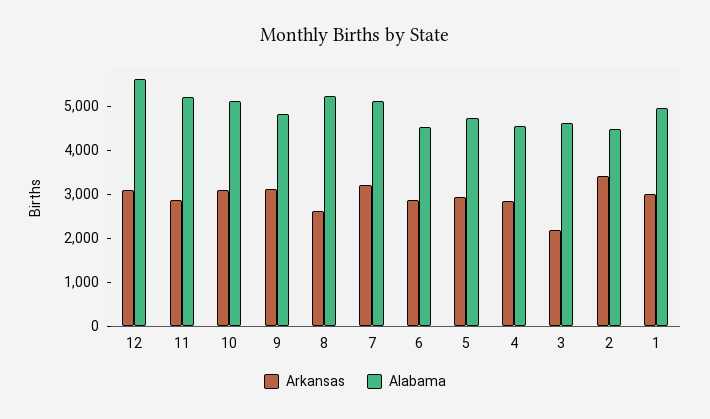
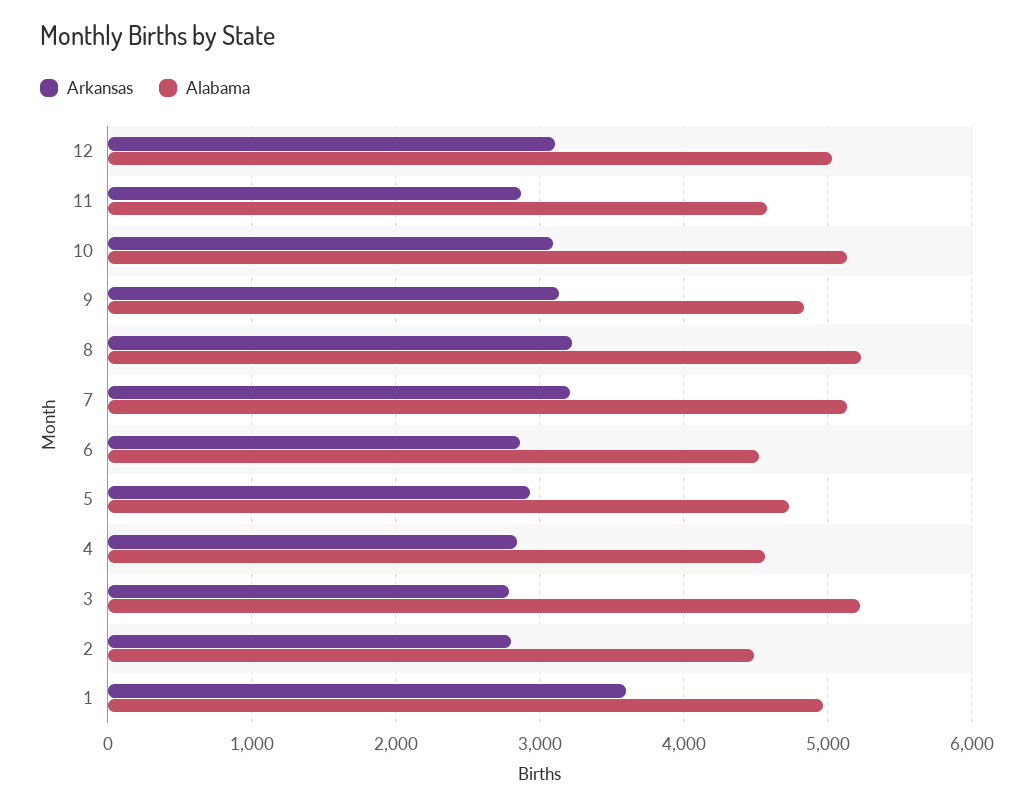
Alabama, 12: 5600 -> 5000
Alabama, 11: 5200 -> 4600
Arkansas, 8: 2600 -> 3200
Arkansas, 3: 2200 -> 2800
Alabama, 3: 4600 -> 5200
Arkansas, 2: 3400 -> 2800
Arkansas, 1: 3000 -> 3600

